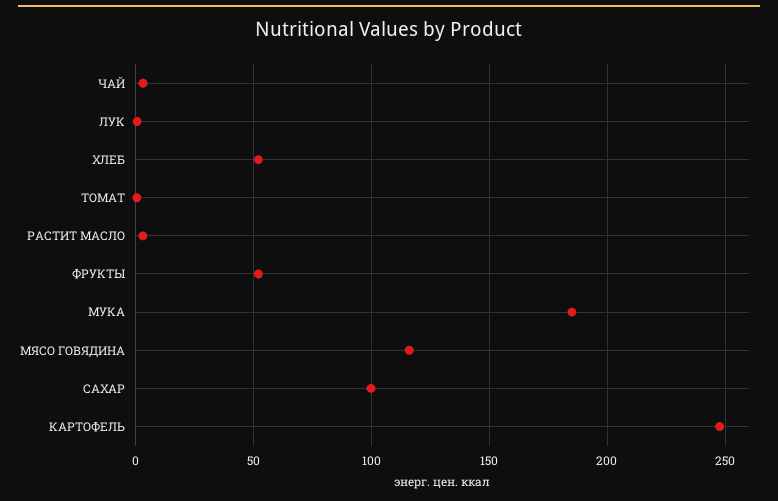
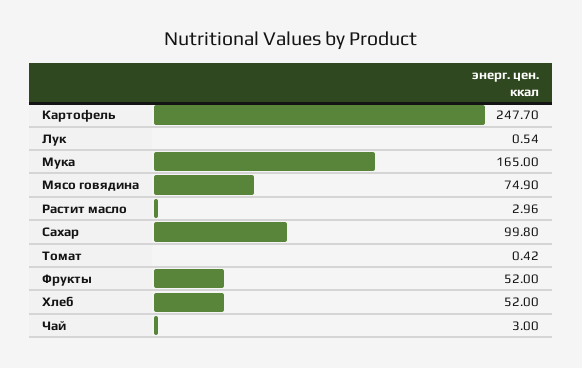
МУКА: 185 -> 165
МЯСО ГОВЯДИНА: 115 -> 74.9

